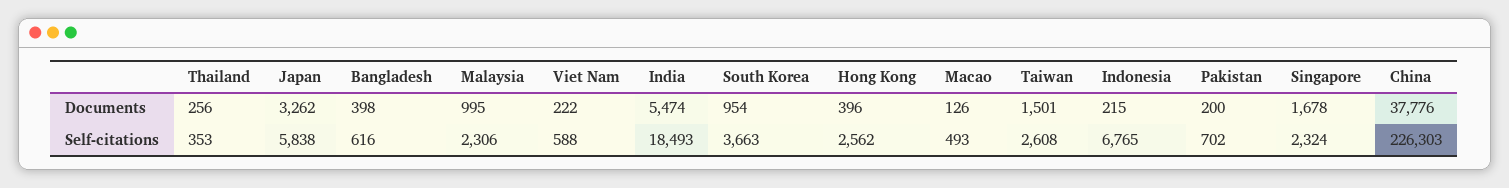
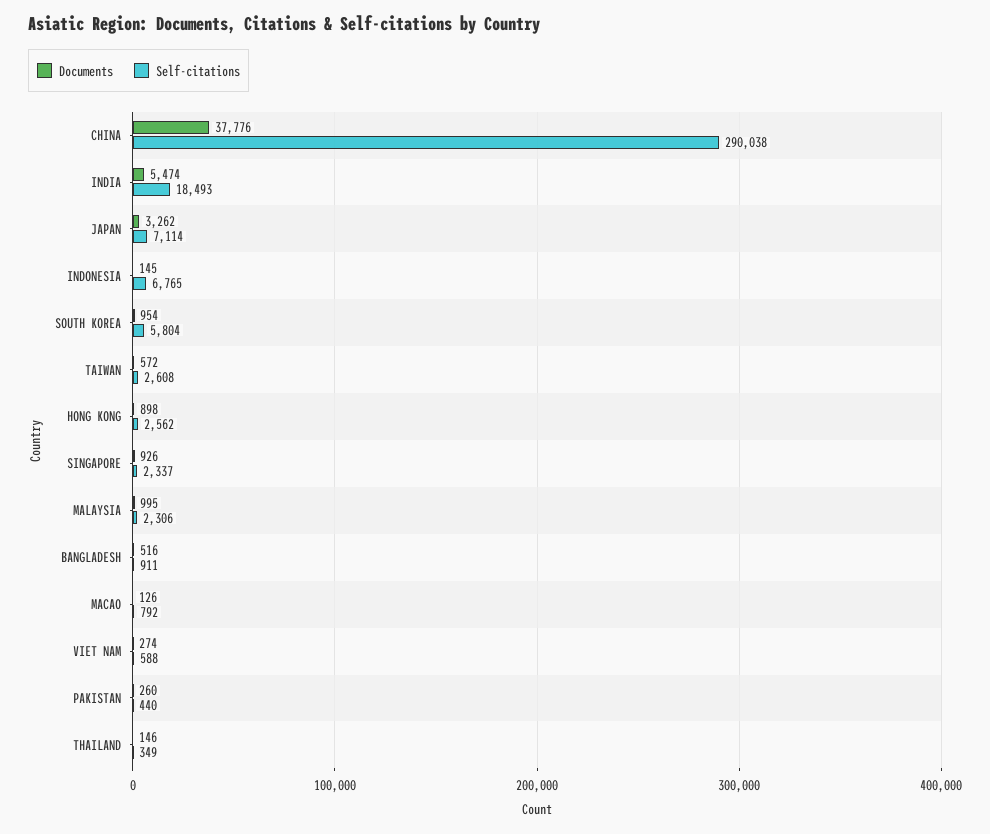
Documents, Thailand: 256 -> 146
Documents, Bangladesh: 398 -> 516
Documents, Viet Nam: 222 -> 274
Documents, Hong Kong: 396 -> 898
Documents, Taiwan: 1501 -> 572
Documents, Indonesia: 215 -> 145
Documents, Pakistan: 200 -> 260
Documents, Singapore: 1678 -> 926
Self-citations, Thailand: 353 -> 349
Self-citations, Japan: 5838 -> 7114
Self-citations, Bangladesh: 616 -> 911
Self-citations, South Korea: 3663 -> 5804
Self-citations, Macao: 493 -> 792
Self-citations, Pakistan: 702 -> 440
Self-citations, Singapore: 2324 -> 2337
Self-citations, China: 226303 -> 290038

